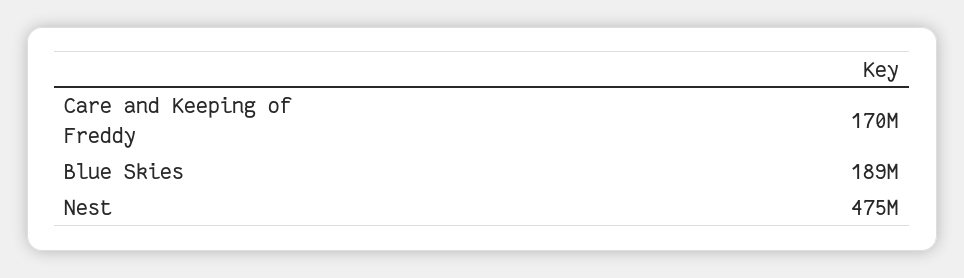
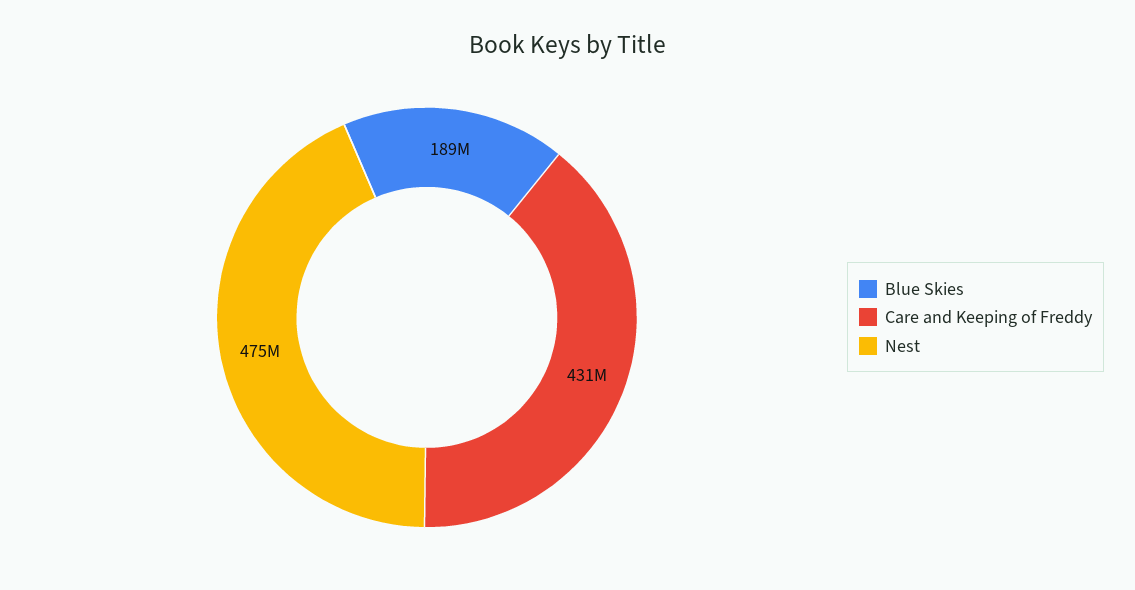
Care and Keeping of Freddy: 170000000 -> 431000000

